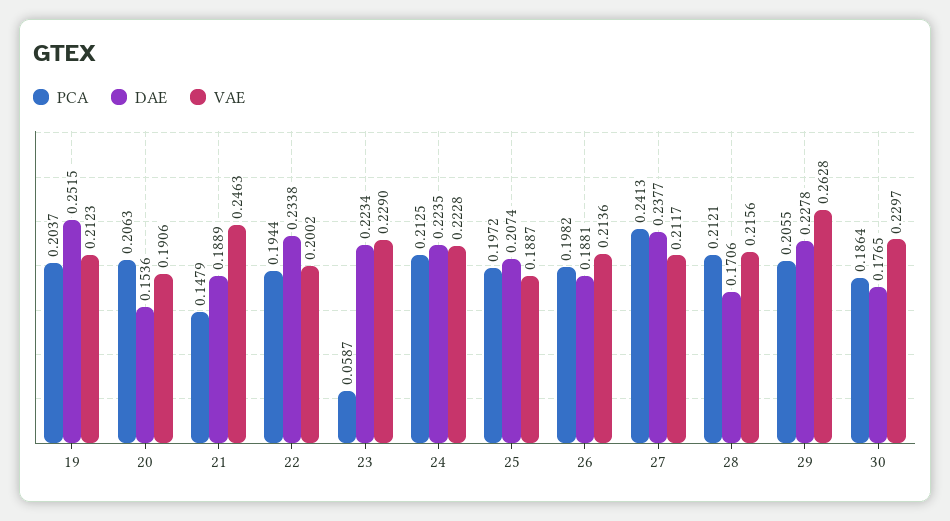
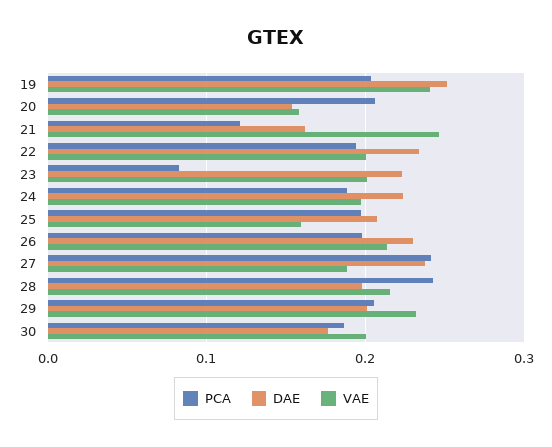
VAE, 19: 0.2123 -> 0.24
VAE, 20: 0.1906 -> 0.16
PCA, 21: 0.1479 -> 0.12
DAE, 21: 0.1889 -> 0.16
PCA, 23: 0.0587 -> 0.08
VAE, 23: 0.229 -> 0.2
PCA, 24: 0.2125 -> 0.19
VAE, 24: 0.2228 -> 0.2
VAE, 25: 0.1887 -> 0.16
DAE, 26: 0.1881 -> 0.23
VAE, 27: 0.2117 -> 0.19
PCA, 28: 0.2121 -> 0.24
DAE, 28: 0.1706 -> 0.2
DAE, 29: 0.2278 -> 0.2
VAE, 29: 0.2628 -> 0.23
VAE, 30: 0.2297 -> 0.2

